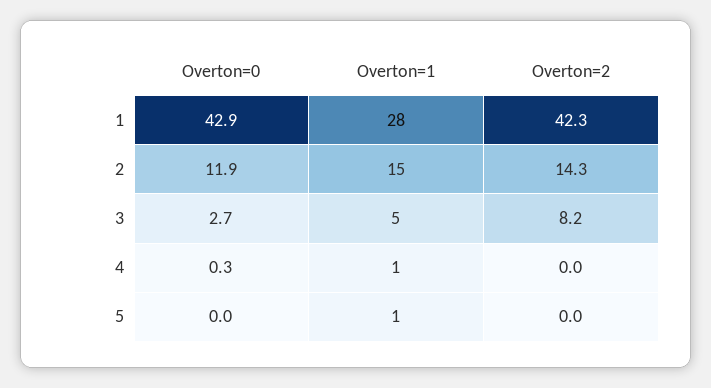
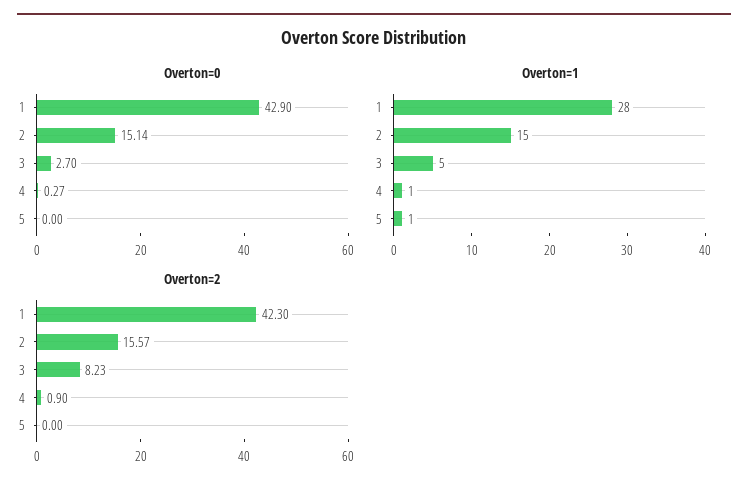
Overton=0, 2: 11.9 -> 15.14
Overton=2, 2: 14.3 -> 15.57
Overton=2, 4: 0 -> 0.9

